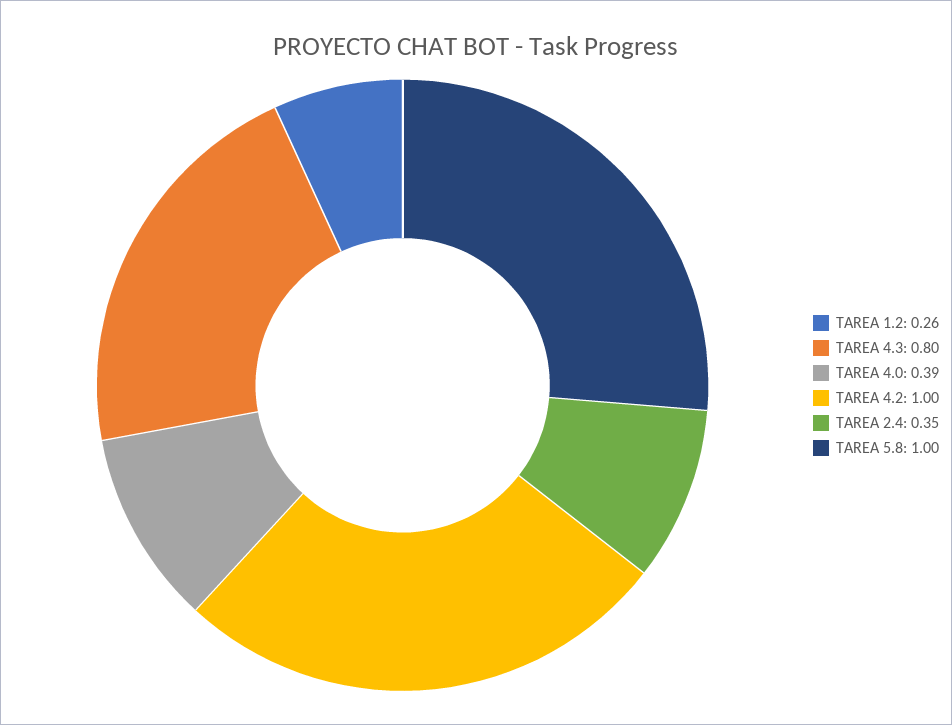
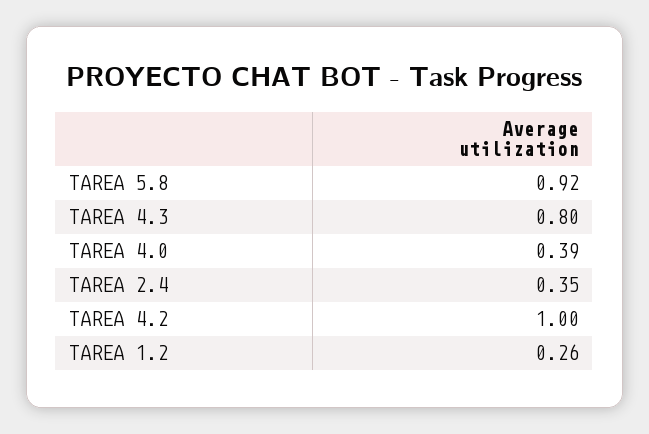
TAREA 5.8: 1 -> 0.92

